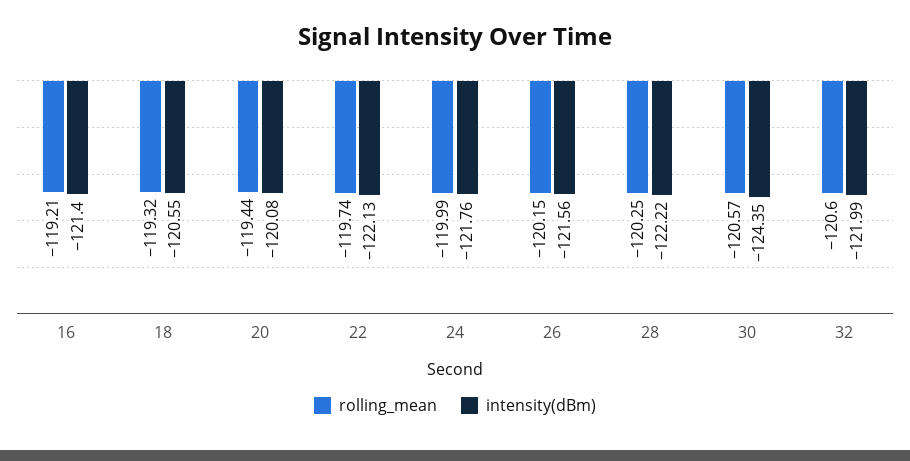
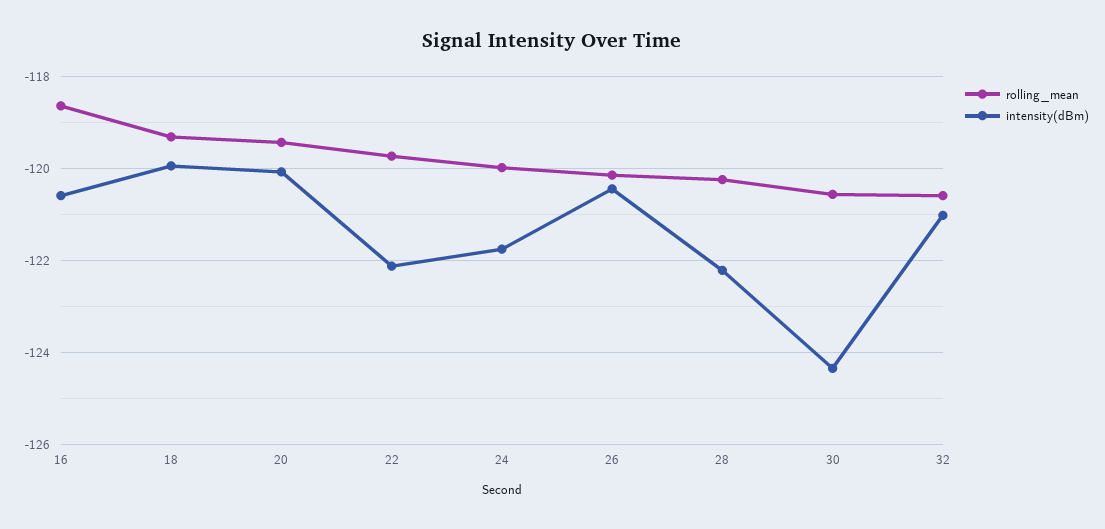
rolling_mean, 16: -119.21 -> -118.6
intensity(dBm), 16: -121.4 -> -120.6
intensity(dBm), 18: -120.55 -> -120
intensity(dBm), 26: -121.56 -> -120.4
intensity(dBm), 32: -121.99 -> -121

